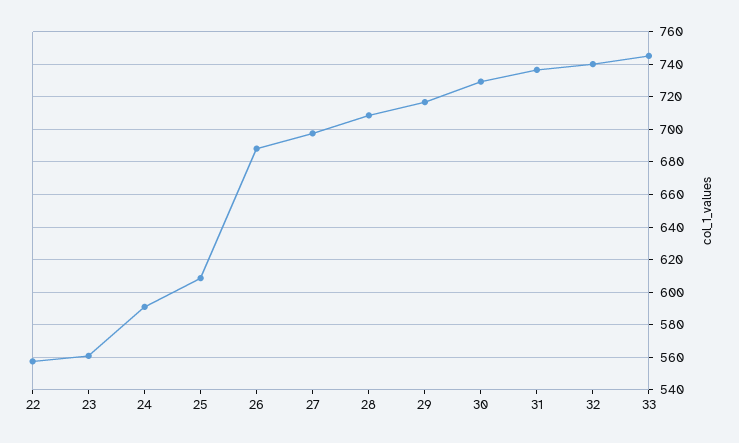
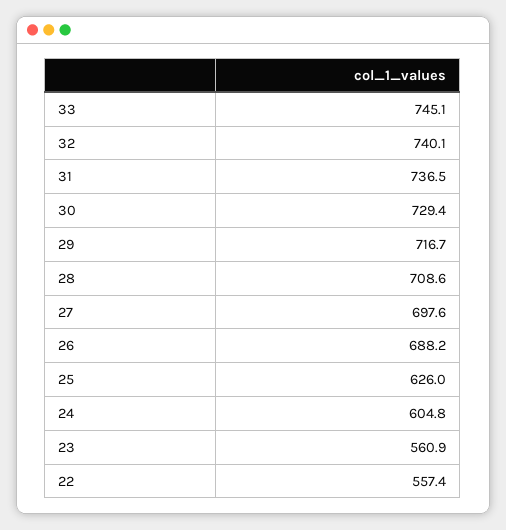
24: 590 -> 604.8
25: 610 -> 626

